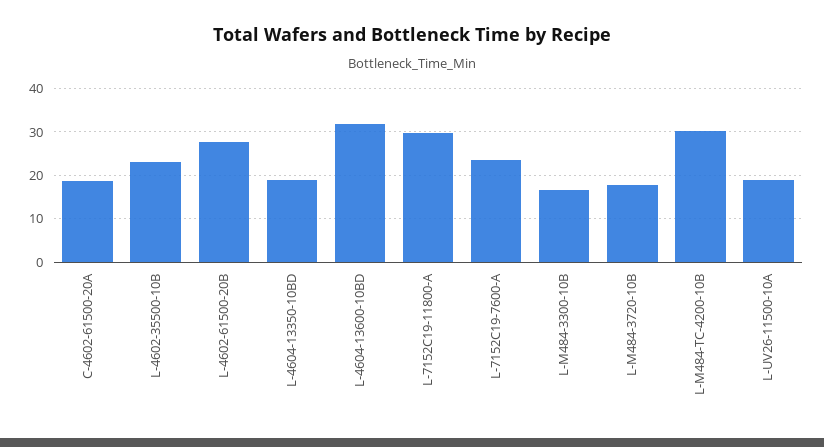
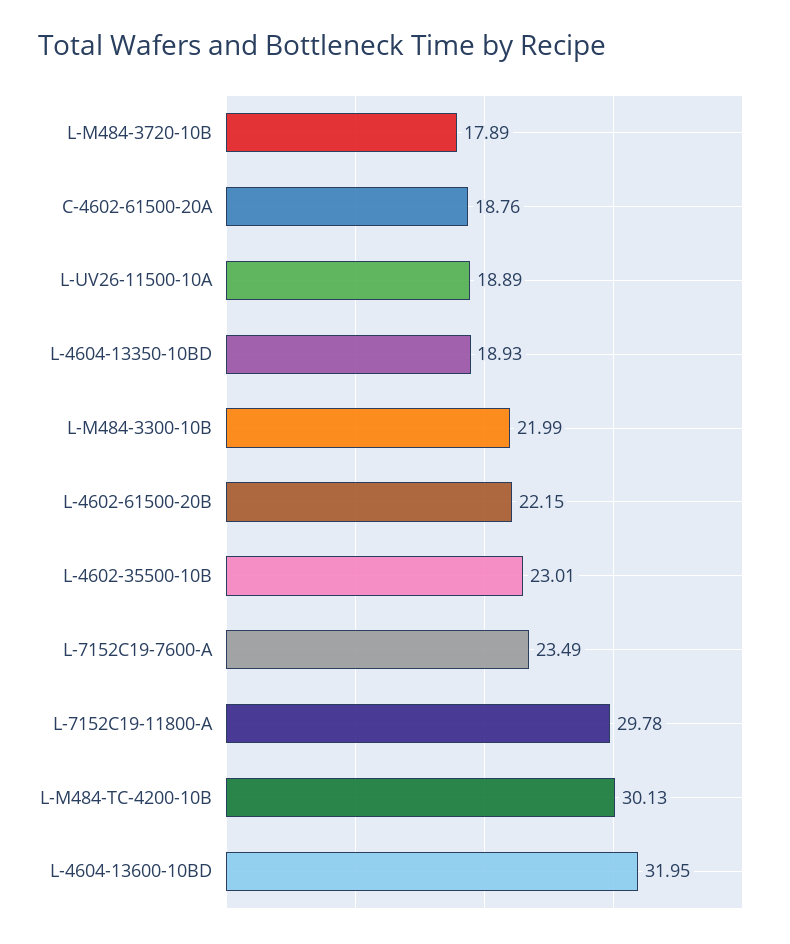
L-4602-61500-20B: 28 -> 22.15
L-M484-3300-10B: 16 -> 21.99

